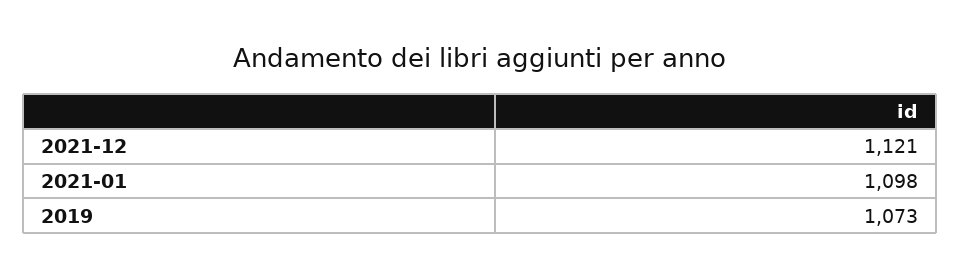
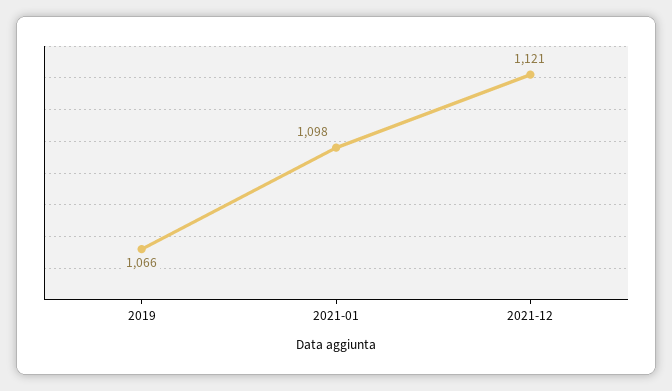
2019: 1073 -> 1066

